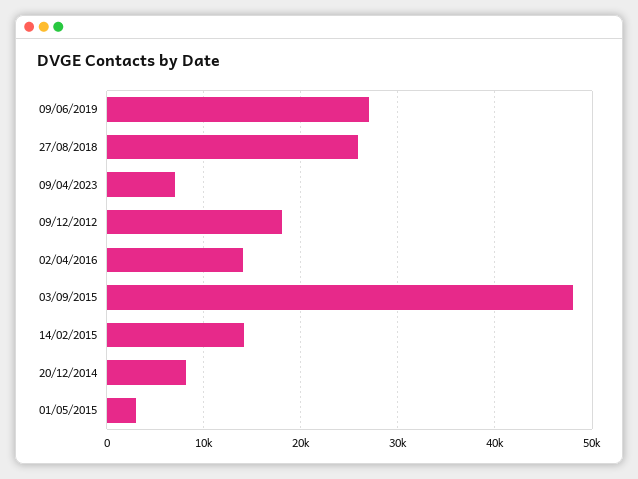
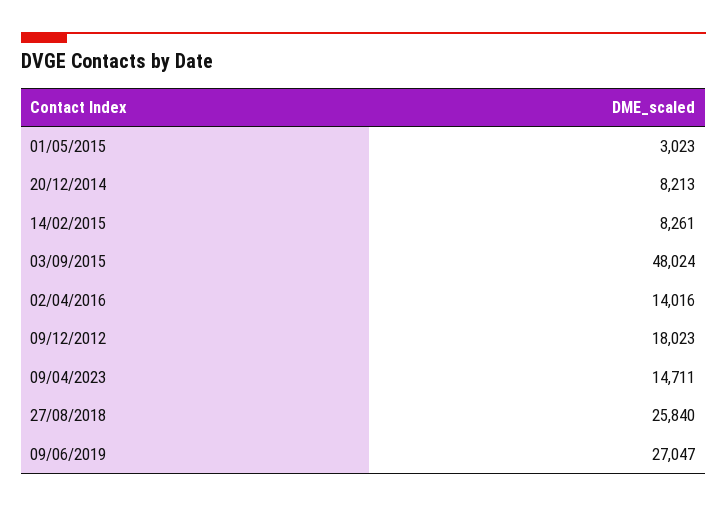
09/04/2023: 7000 -> 14711
14/02/2015: 14000 -> 8261

